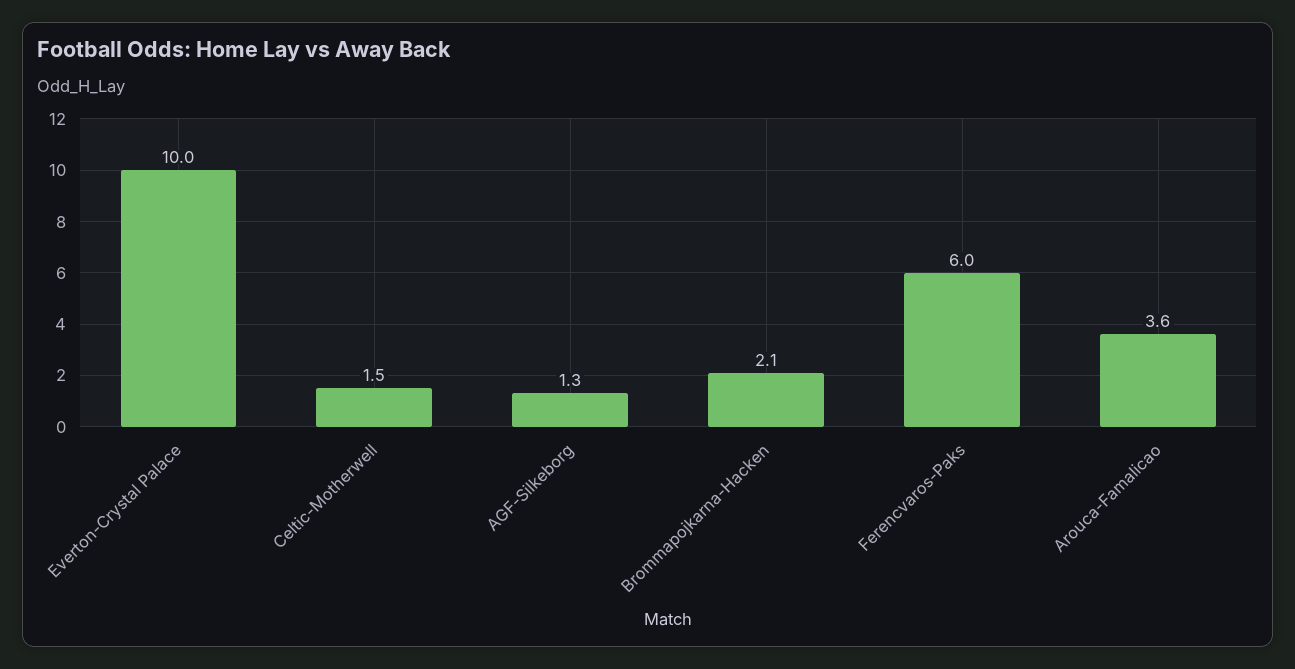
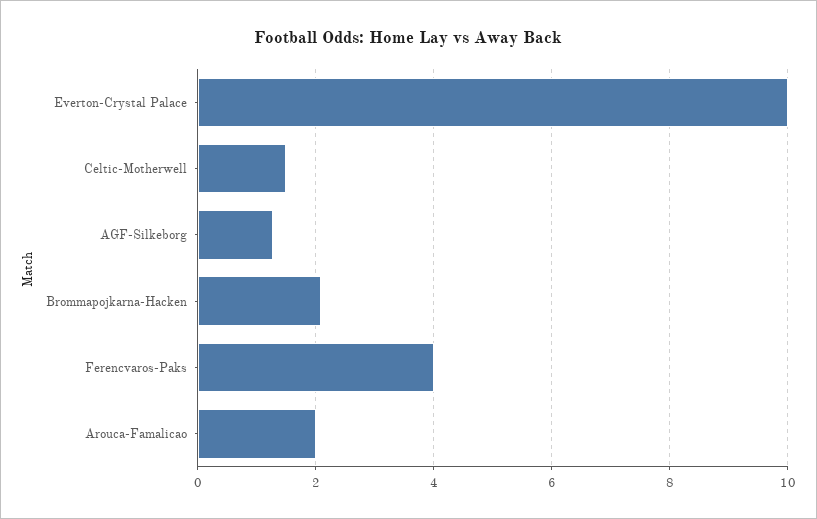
Ferencvaros-Paks: 6 -> 4
Arouca-Famalicao: 3.6 -> 2

